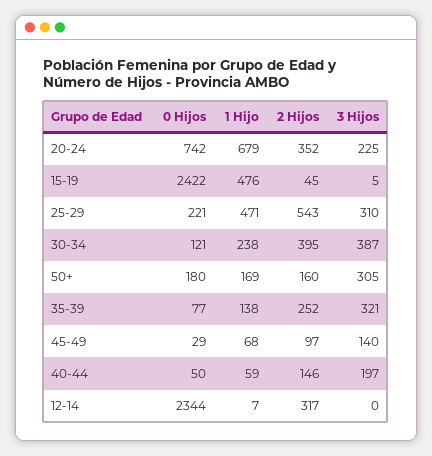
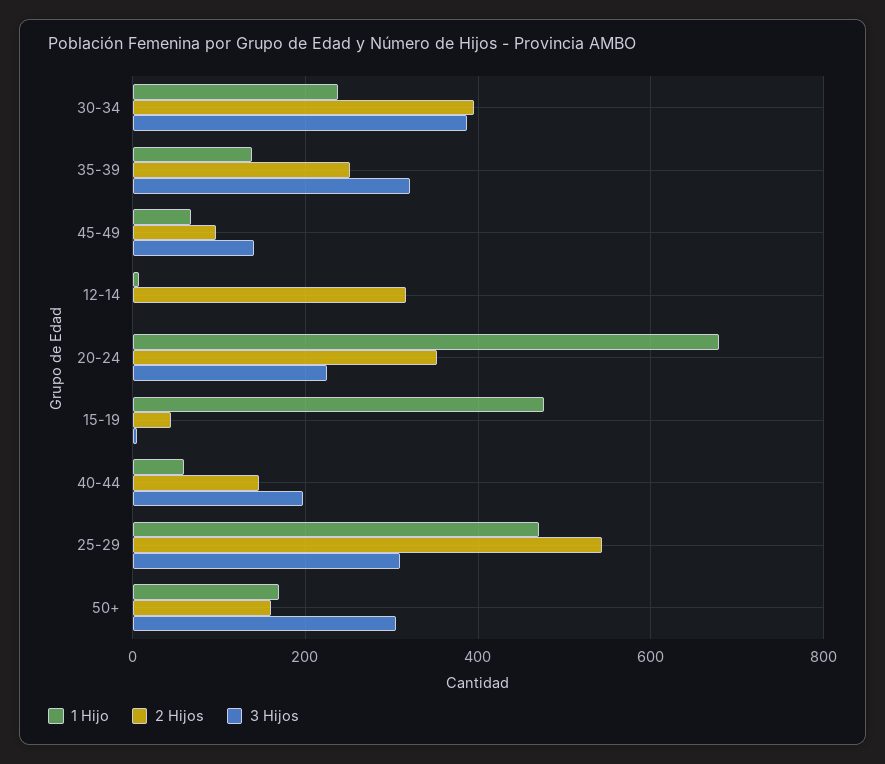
0 Hijos, 20-24: 742 -> none
0 Hijos, 15-19: 2422 -> none
0 Hijos, 25-29: 221 -> none
0 Hijos, 30-34: 121 -> none
0 Hijos, 50+: 180 -> none
0 Hijos, 35-39: 77 -> none
0 Hijos, 45-49: 29 -> none
0 Hijos, 40-44: 50 -> none
0 Hijos, 12-14: 2344 -> none

